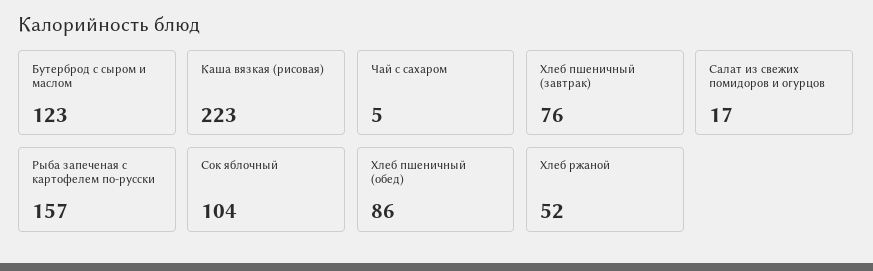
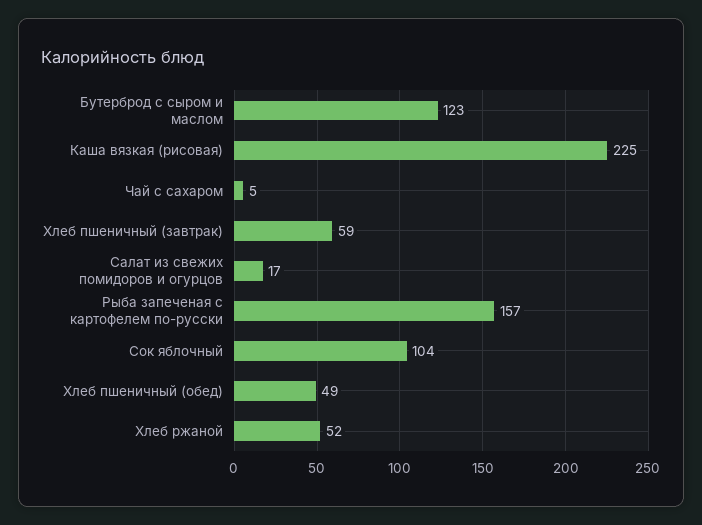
Каша вязкая (рисовая): 223 -> 225
Хлеб пшеничный (завтрак): 76 -> 59
Хлеб пшеничный (обед): 86 -> 49

